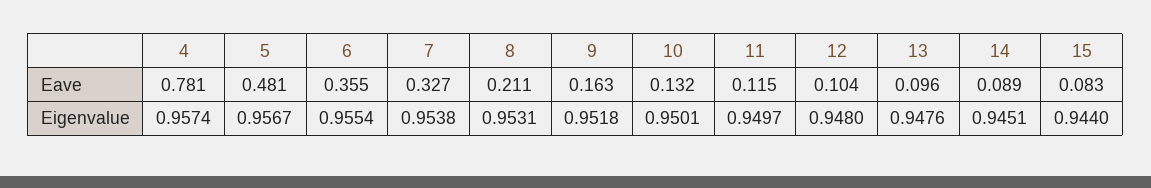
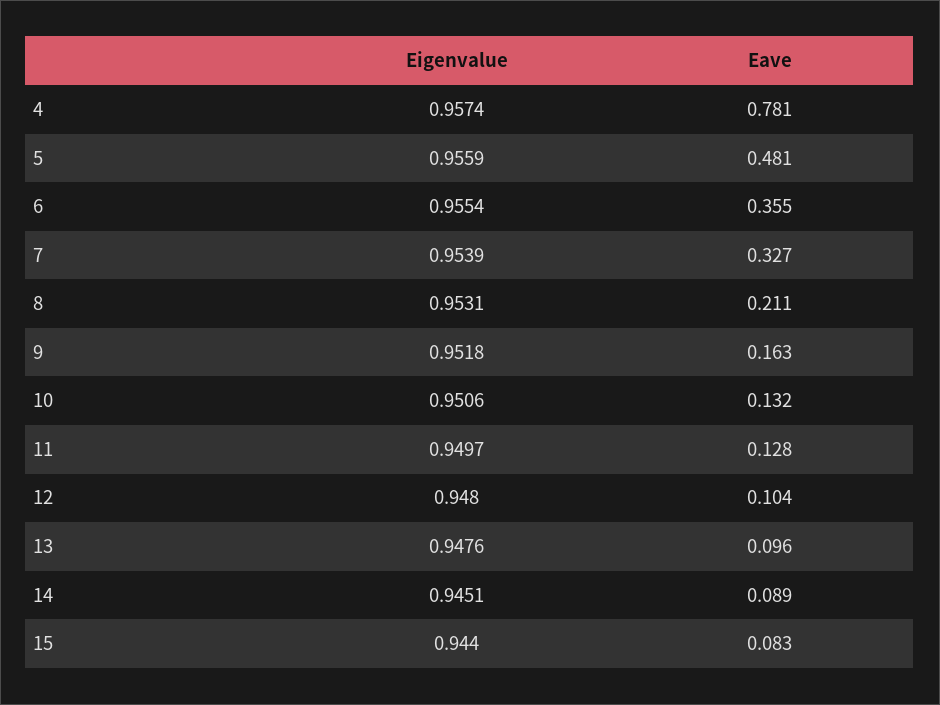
11, Eave: 0.115 -> 0.128
5, Eigenvalue: 0.9567 -> 0.9559
7, Eigenvalue: 0.9538 -> 0.9539
10, Eigenvalue: 0.9501 -> 0.9506

